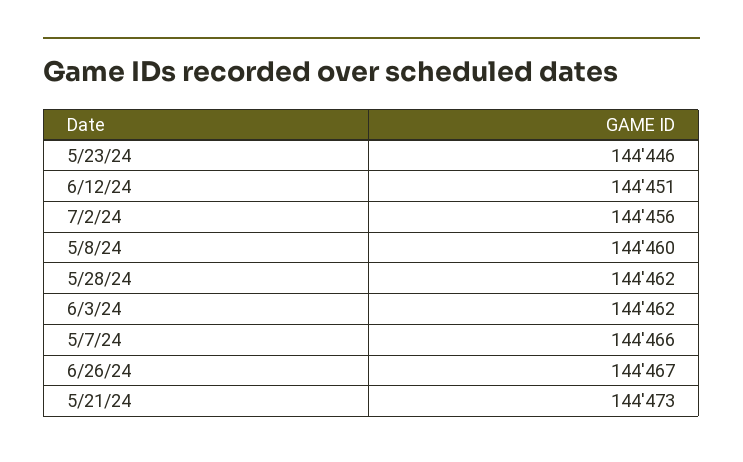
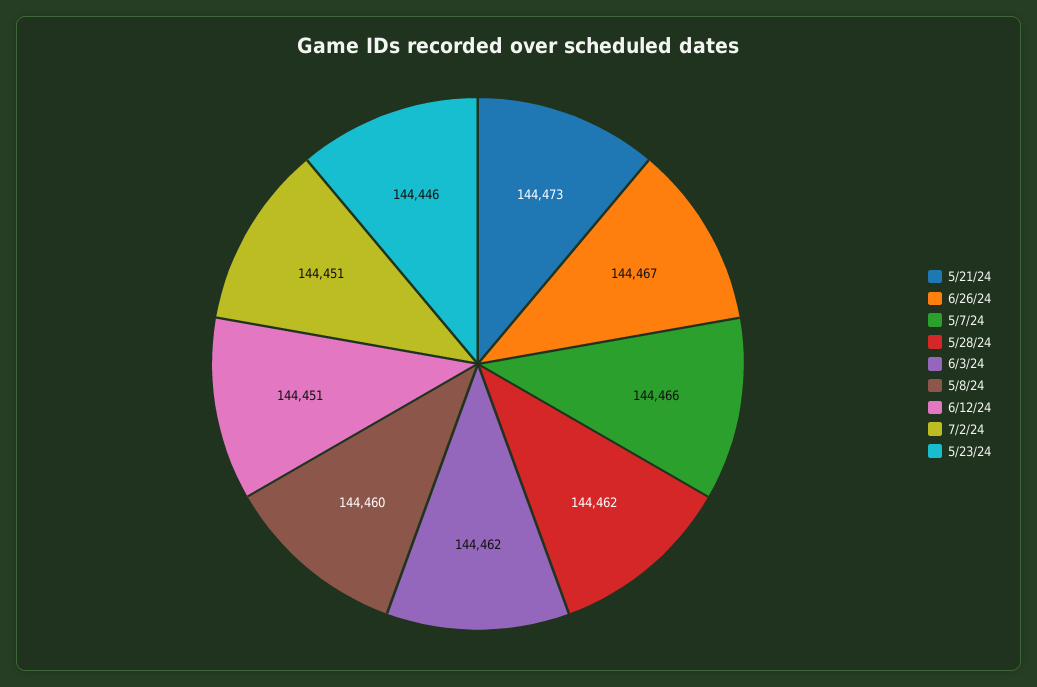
7/2/24: 144456 -> 144451

